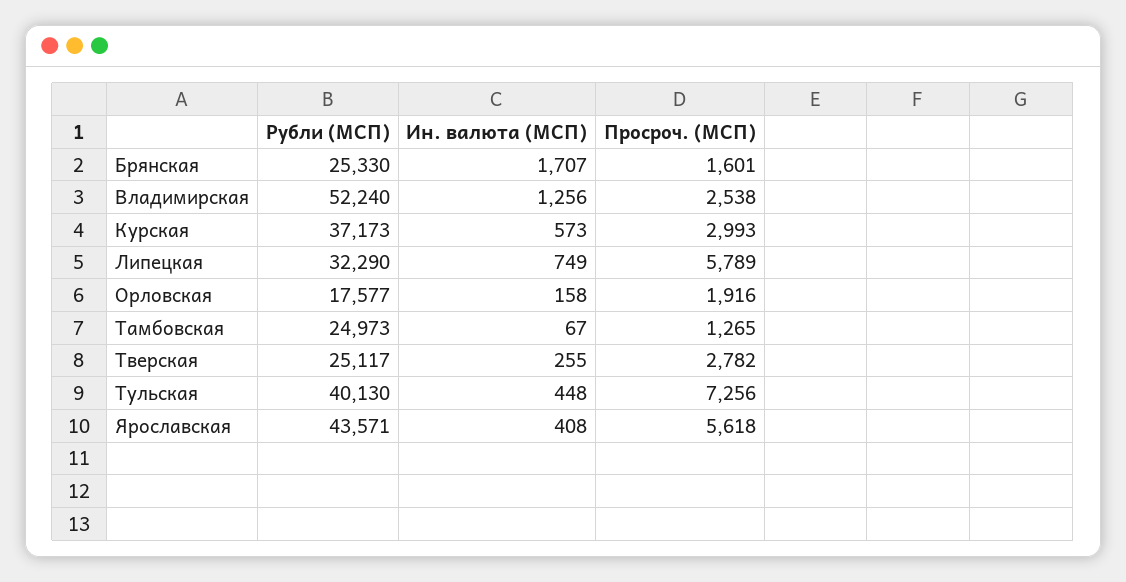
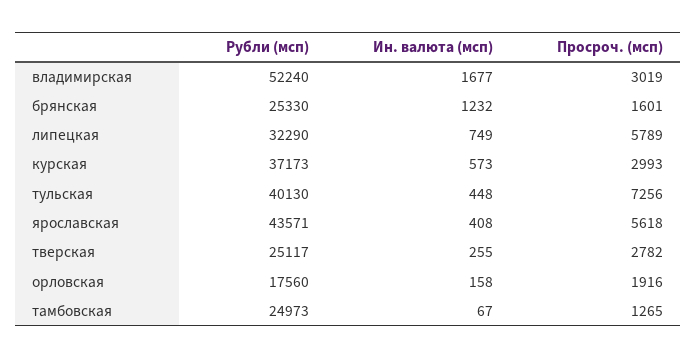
Ин. валюта (МСП), Брянская: 1707 -> 1232
Ин. валюта (МСП), Владимирская: 1256 -> 1677
Просроч. (МСП), Владимирская: 2538 -> 3019
Рубли (МСП), Орловская: 17577 -> 17560

